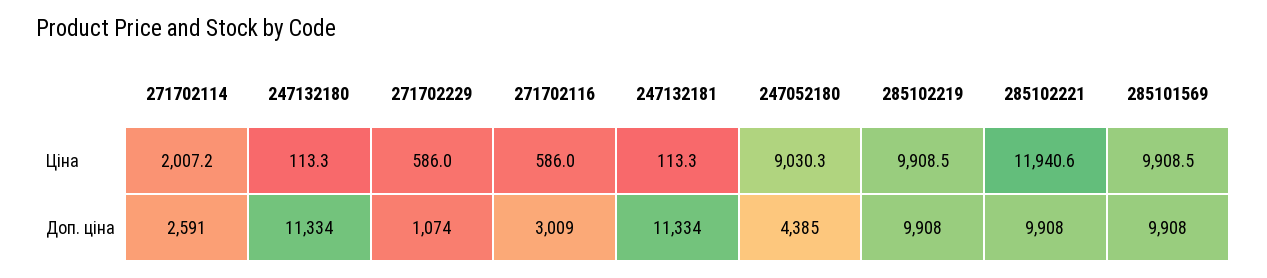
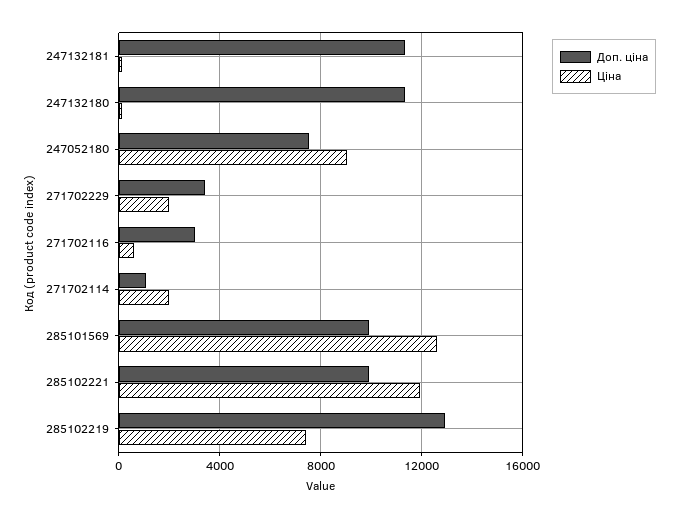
Ціна, 271702229: 586 -> 2000
Ціна, 285102219: 9908.5 -> 7500
Ціна, 285101569: 9908.5 -> 12500
Доп. ціна, 271702114: 2591 -> 1000
Доп. ціна, 271702229: 1074 -> 3500
Доп. ціна, 247052180: 4385 -> 7500
Доп. ціна, 285102219: 9908 -> 13000

